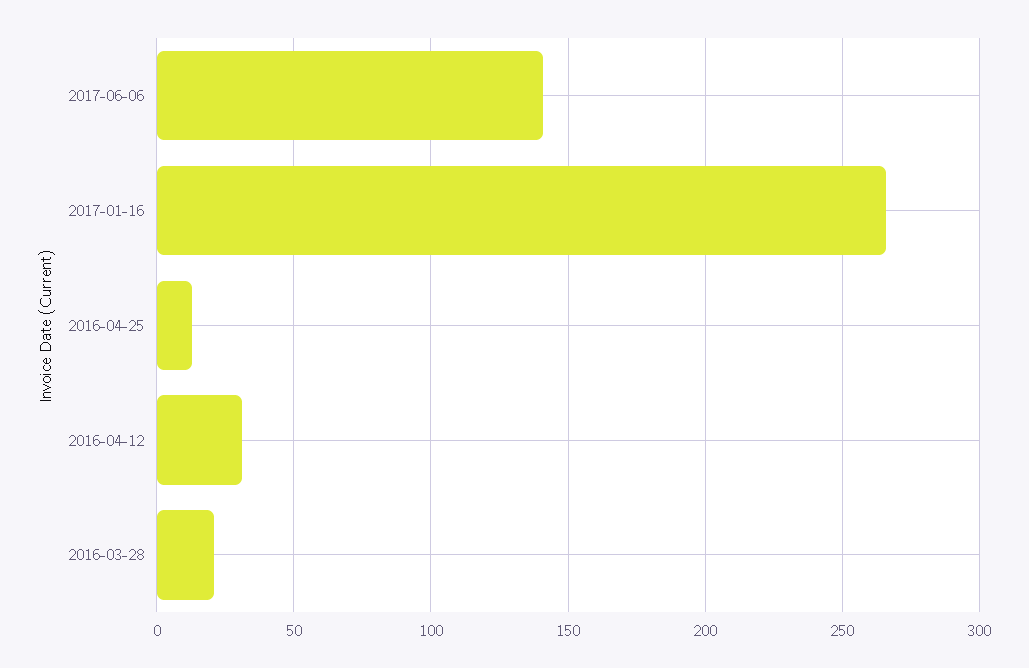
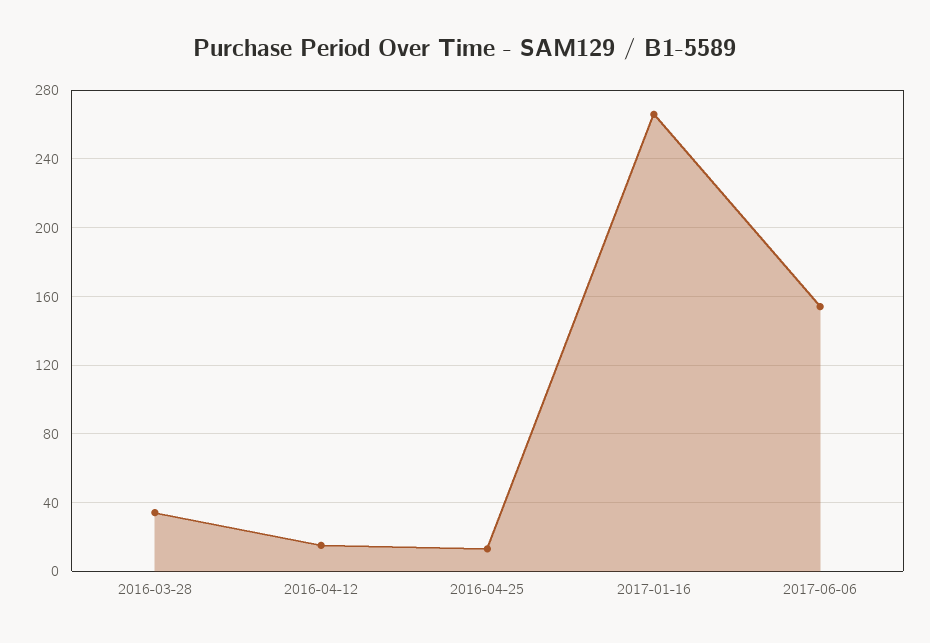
2017-06-06: 140 -> 155
2016-04-12: 30 -> 15
2016-03-28: 20 -> 35

